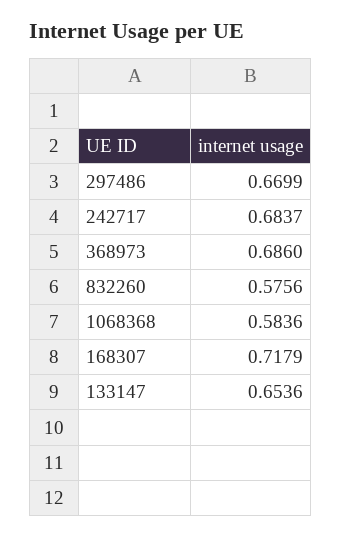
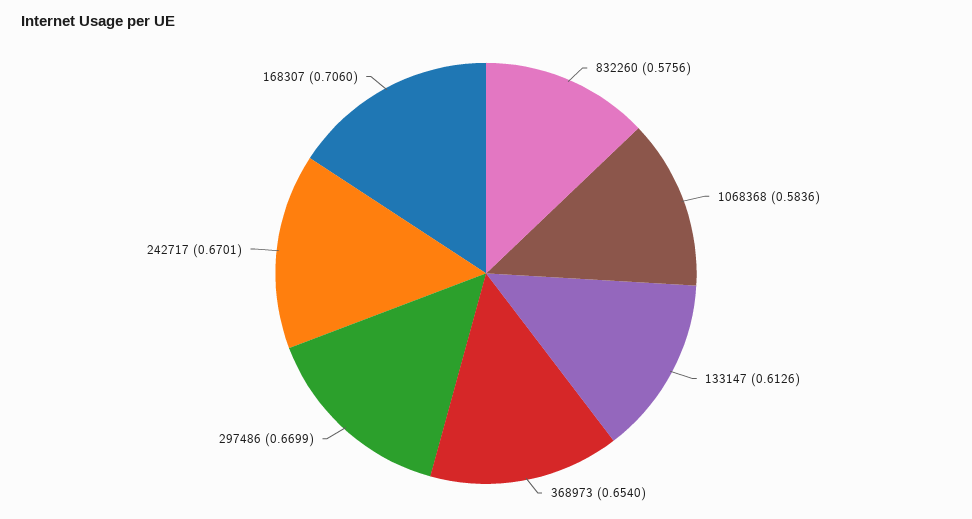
242717: 0.6837 -> 0.6701
368973: 0.686 -> 0.654
168307: 0.7179 -> 0.706
133147: 0.6536 -> 0.6126

